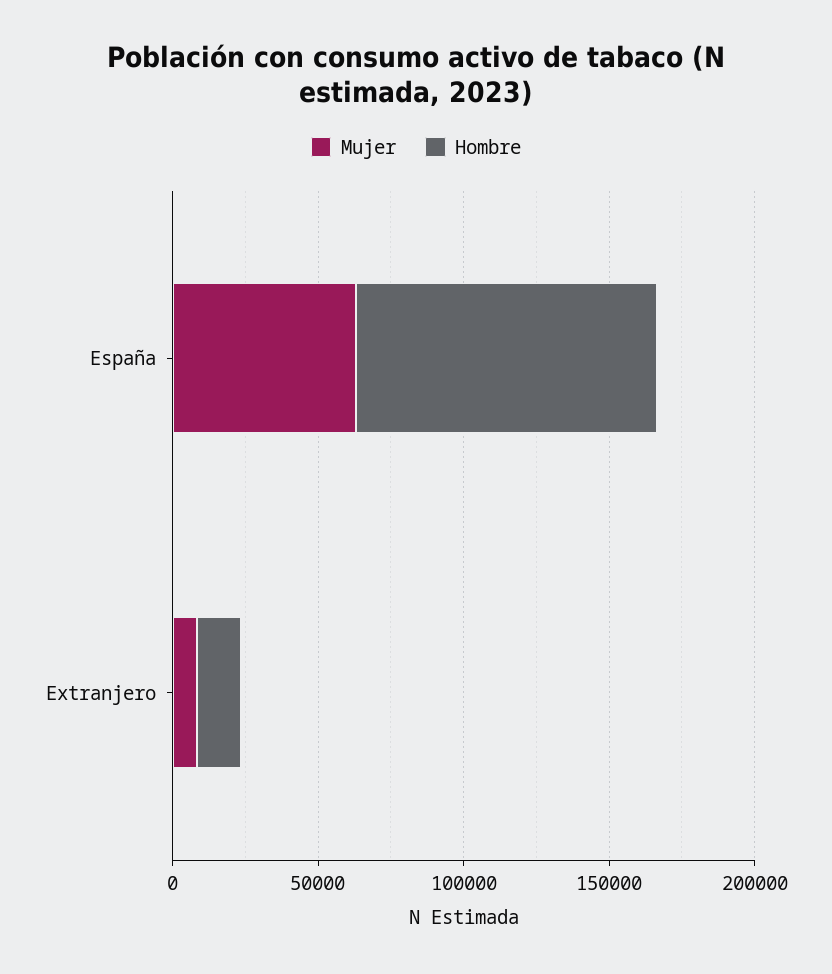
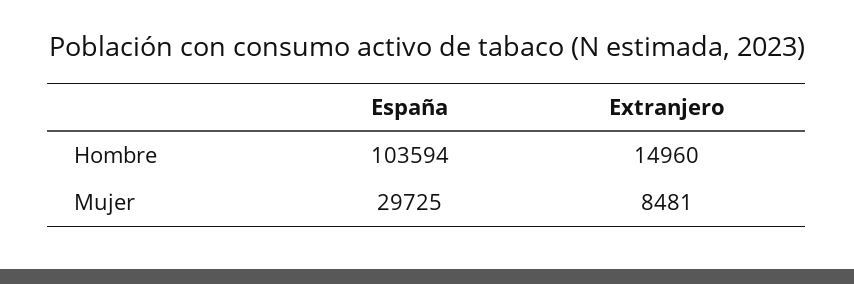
Mujer, España: 60000 -> 29725

